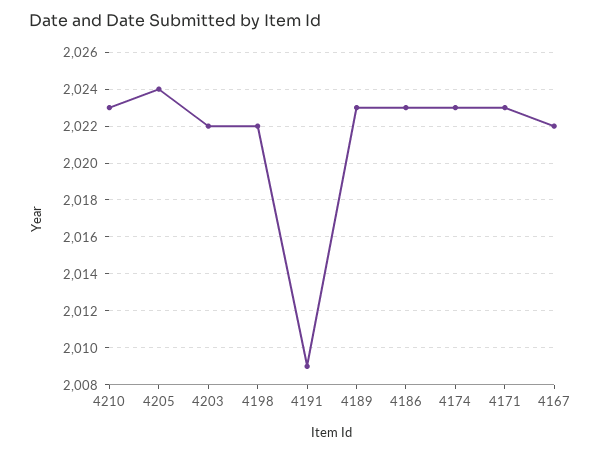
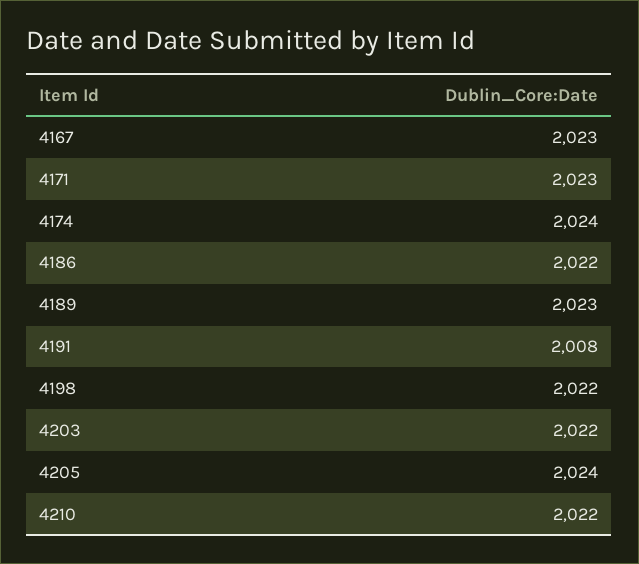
4210: 2023 -> 2022
4191: 2009 -> 2008
4186: 2023 -> 2022
4174: 2023 -> 2024
4167: 2022 -> 2023

